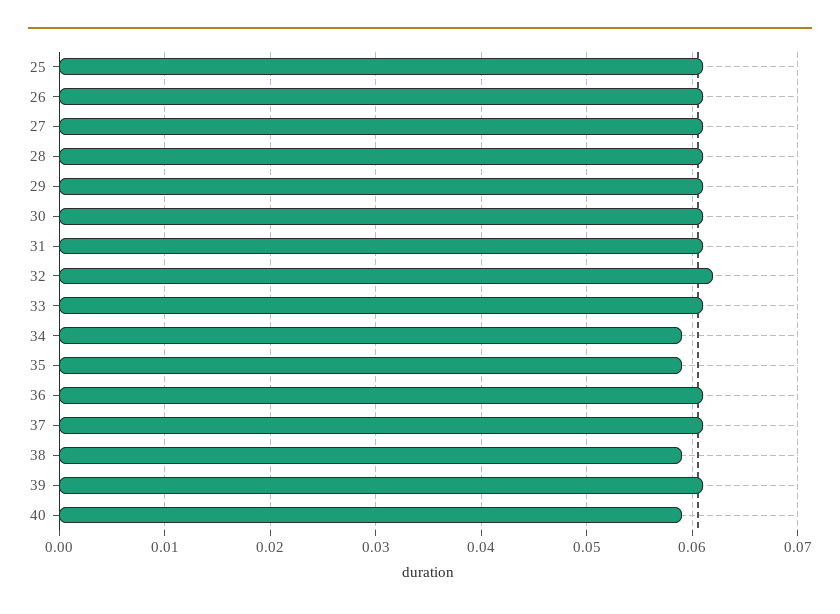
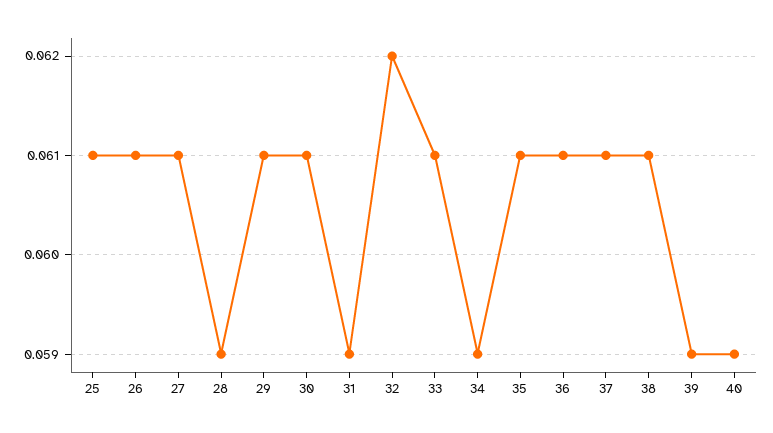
28: 0.061 -> 0.059
31: 0.061 -> 0.059
35: 0.059 -> 0.061
38: 0.059 -> 0.061
39: 0.061 -> 0.059

